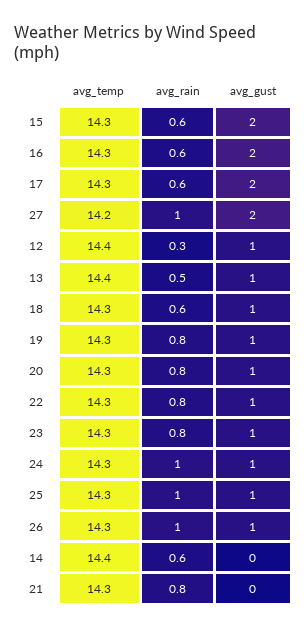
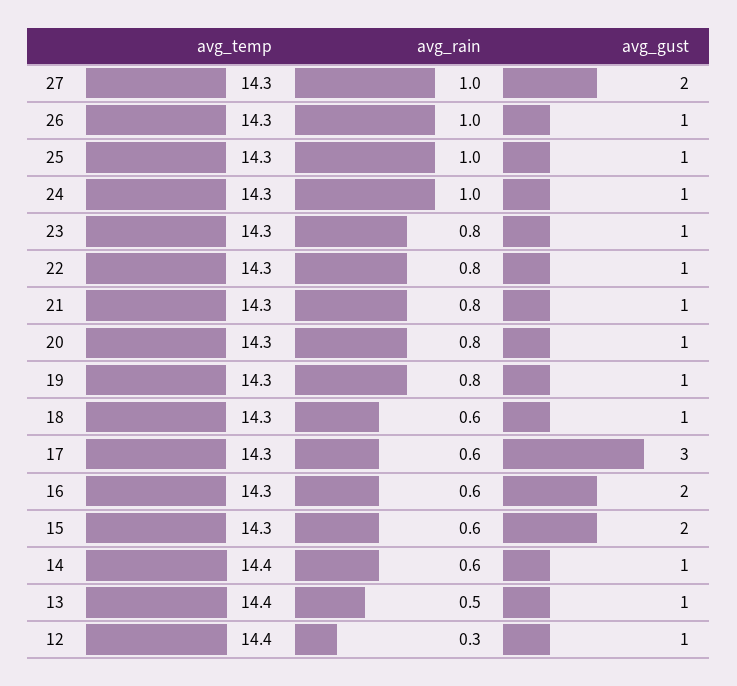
avg_gust, 17: 2 -> 3
avg_temp, 27: 14.2 -> 14.3
avg_gust, 14: 0 -> 1
avg_gust, 21: 0 -> 1

